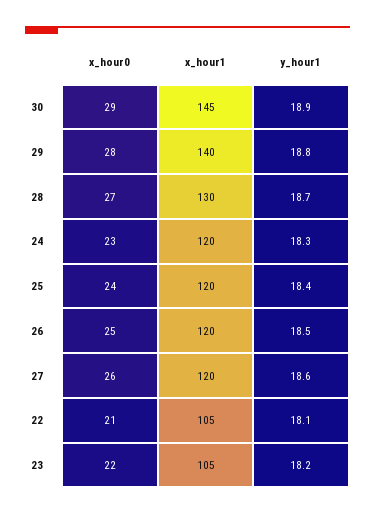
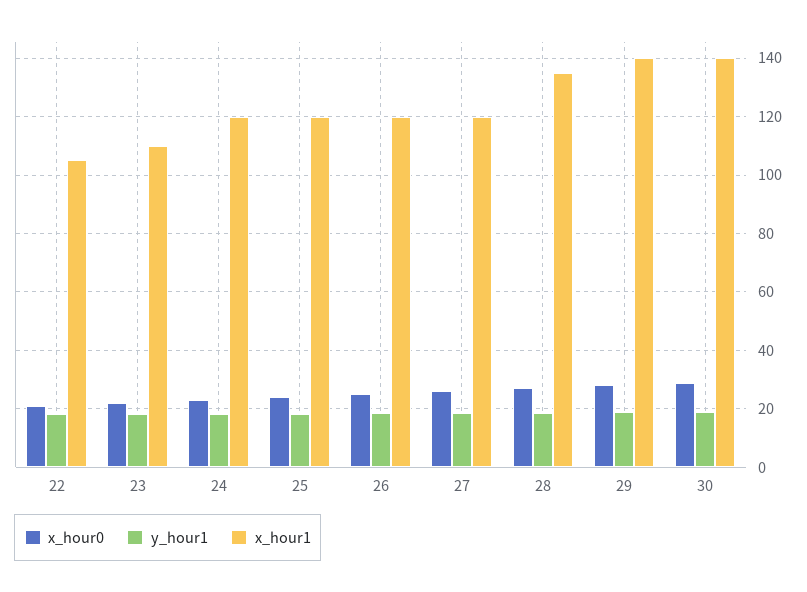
x_hour1, 30: 145 -> 140
x_hour1, 28: 130 -> 135
x_hour1, 23: 105 -> 110

